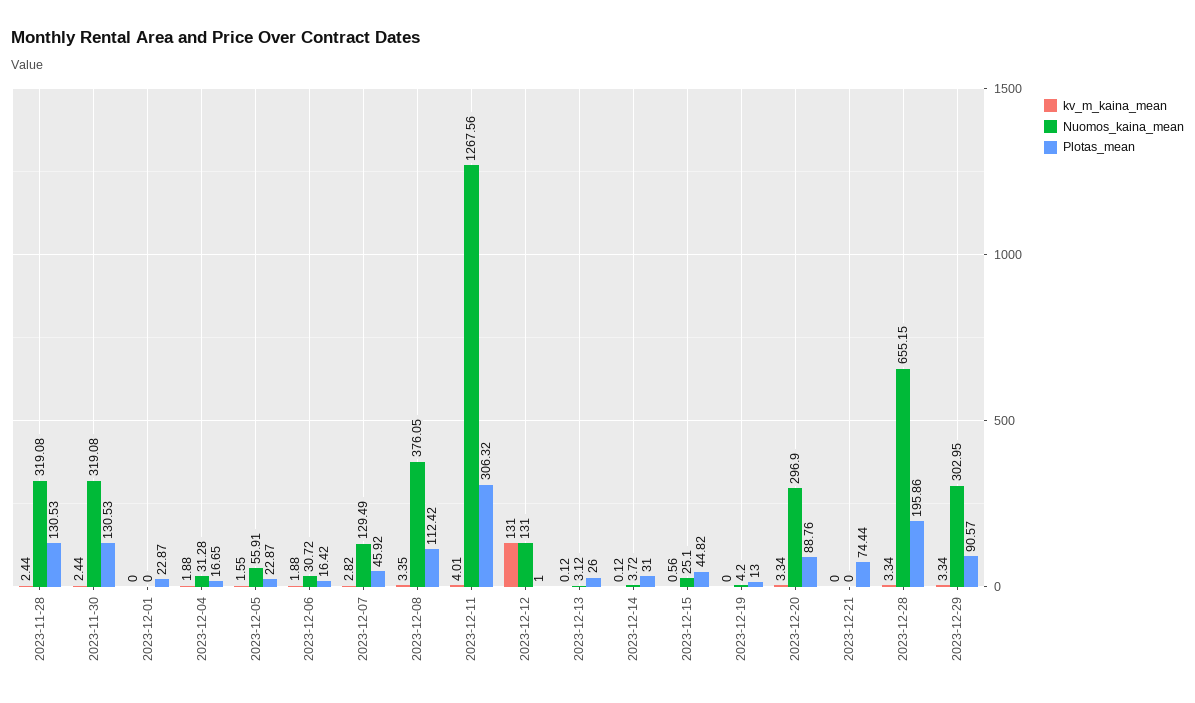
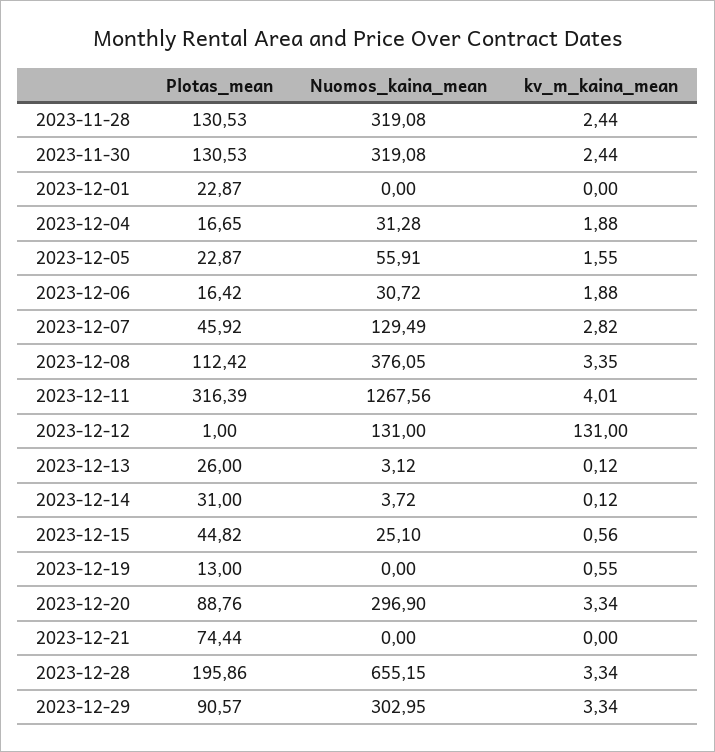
Plotas_mean, 2023-12-11: 306.32 -> 316.39
kv_m_kaina_mean, 2023-12-19: 0 -> 0.55
Nuomos_kaina_mean, 2023-12-19: 4.2 -> 0

